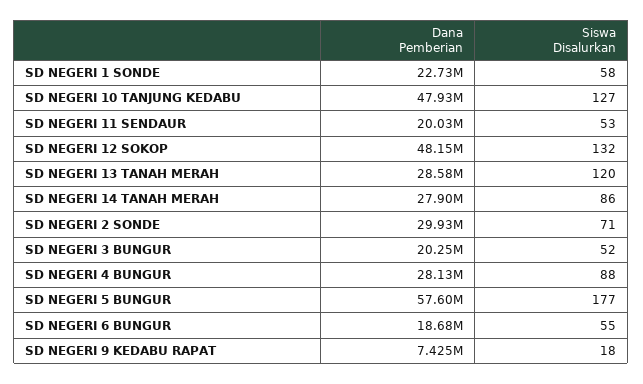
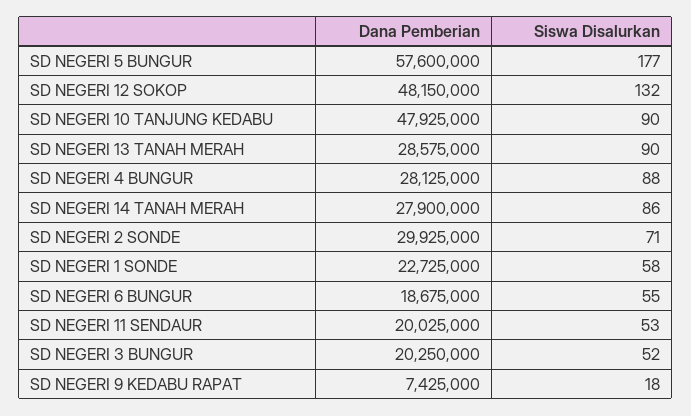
Siswa Disalurkan, SD NEGERI 10 TANJUNG KEDABU: 127 -> 90
Siswa Disalurkan, SD NEGERI 13 TANAH MERAH: 120 -> 90

